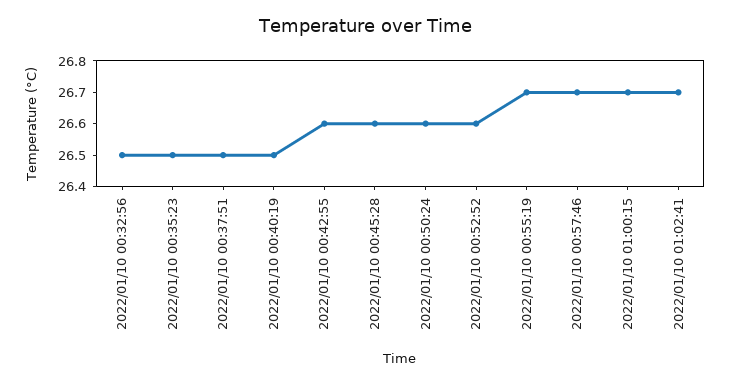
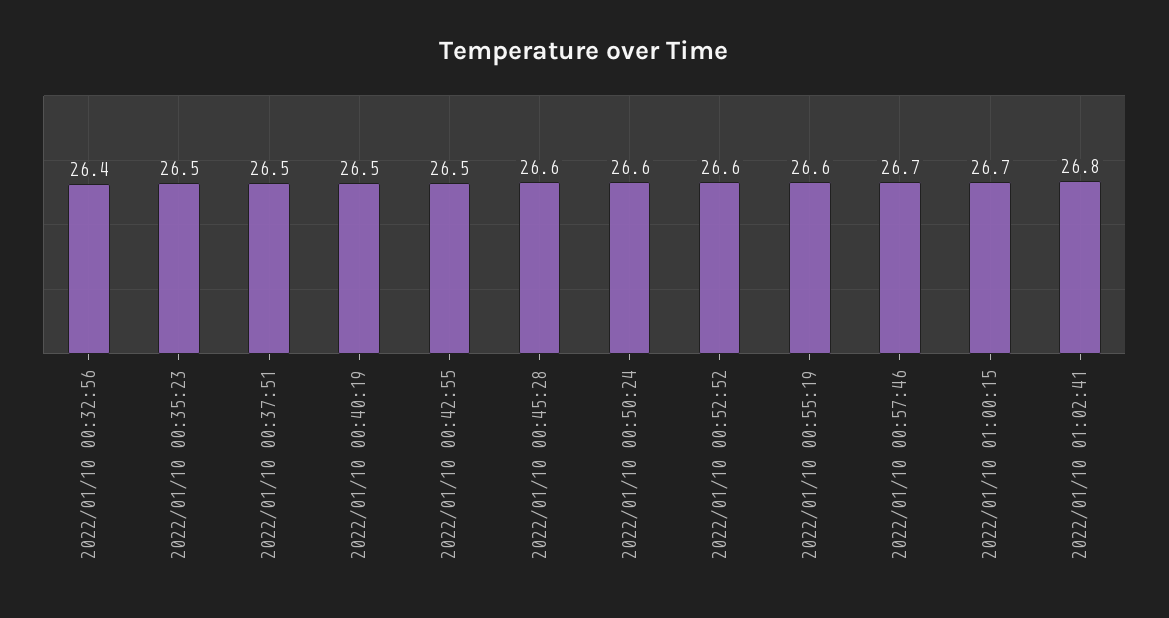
2022/01/10 00:32:56: 26.5 -> 26.4
2022/01/10 00:42:55: 26.6 -> 26.5
2022/01/10 00:55:19: 26.7 -> 26.6
2022/01/10 01:02:41: 26.7 -> 26.8

